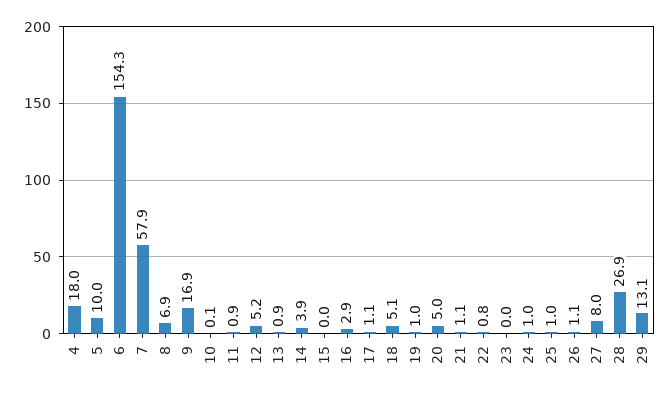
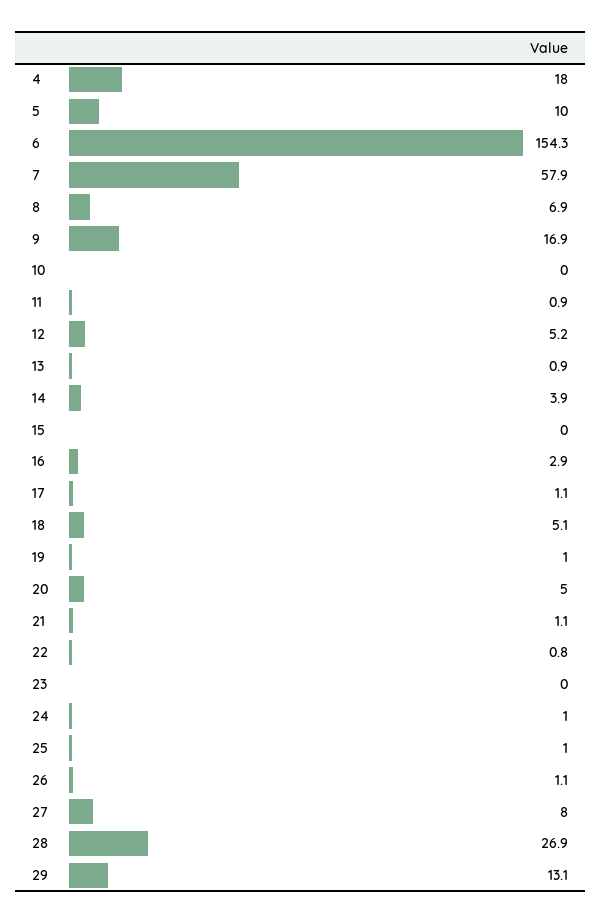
10: 0.1 -> 0

